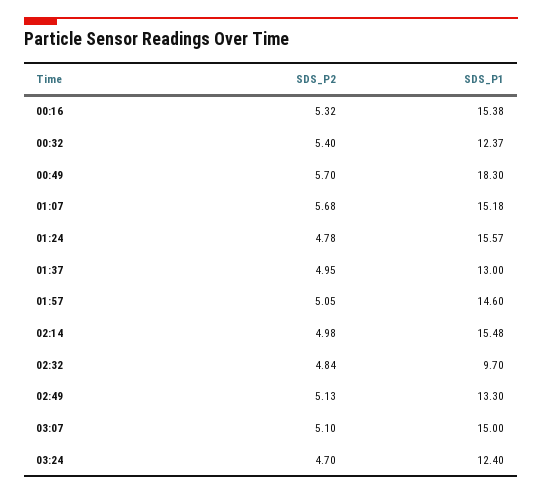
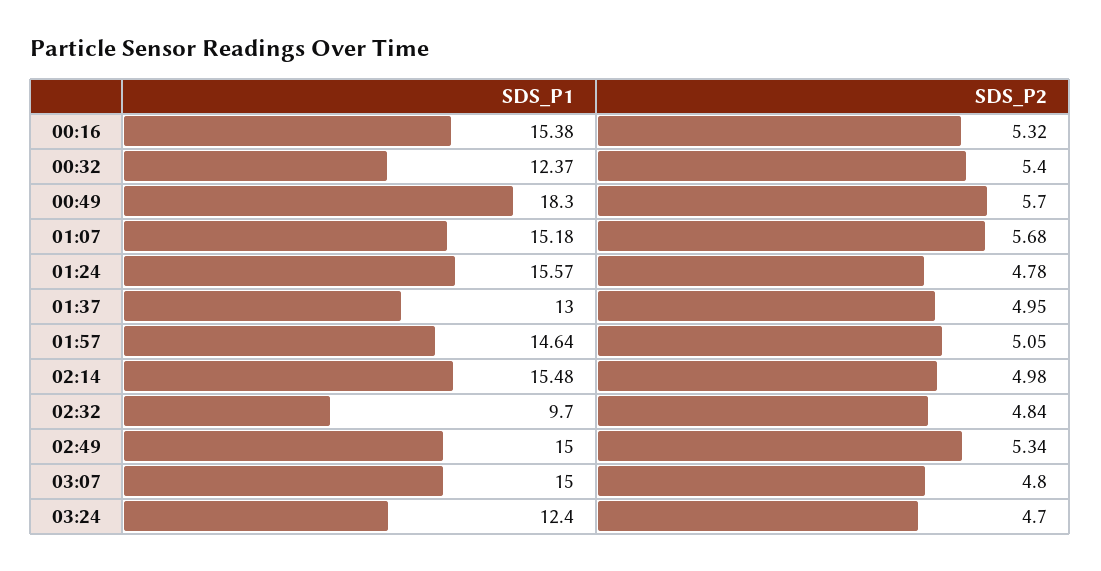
SDS_P1, 01:57: 14.6 -> 14.64
SDS_P2, 02:49: 5.13 -> 5.34
SDS_P1, 02:49: 13.3 -> 15
SDS_P2, 03:07: 5.1 -> 4.8

